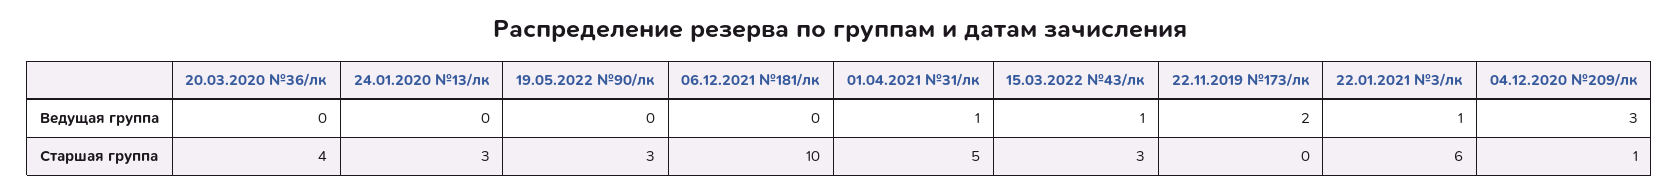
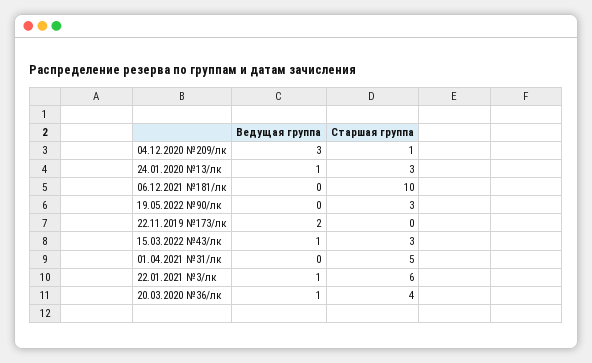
20.03.2020 №36/лк, Ведущая группа: 0 -> 1
24.01.2020 №13/лк, Ведущая группа: 0 -> 1
01.04.2021 №31/лк, Ведущая группа: 1 -> 0

